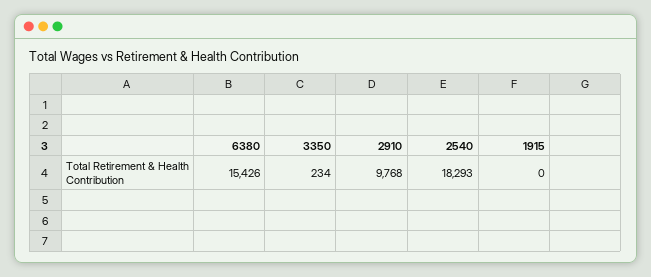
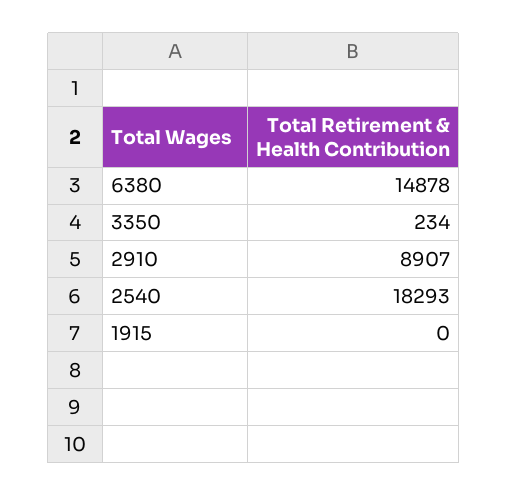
6380: 15426 -> 14878
2910: 9768 -> 8907

